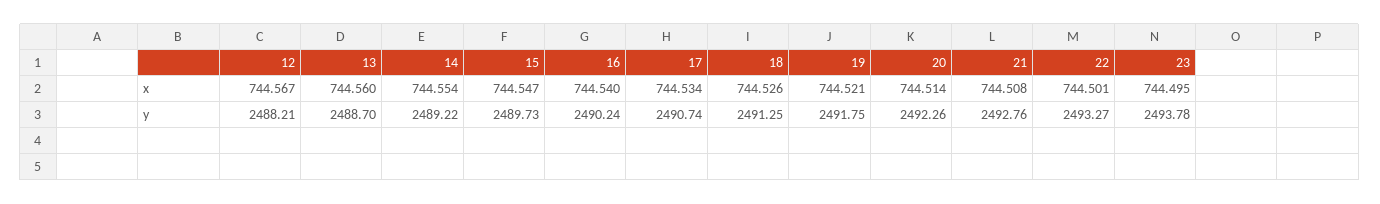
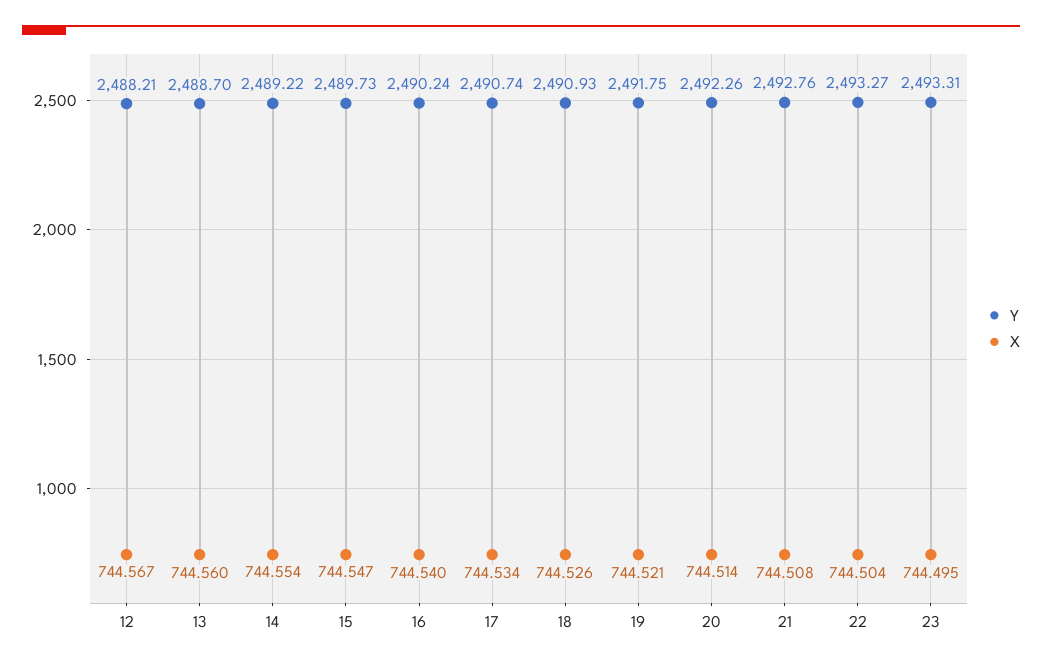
x, 22: 744.501 -> 744.504
y, 18: 2491.25 -> 2490.93
y, 23: 2493.78 -> 2493.31

